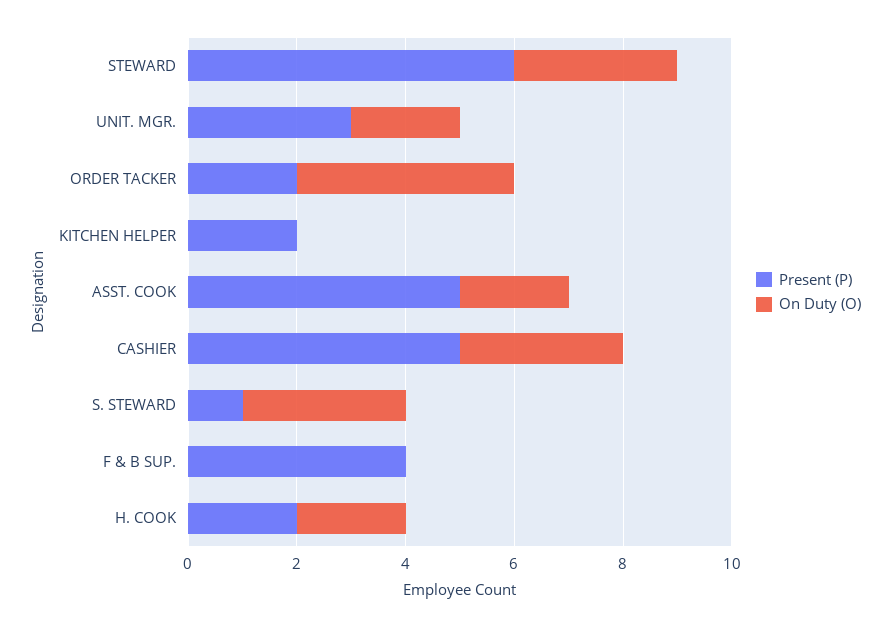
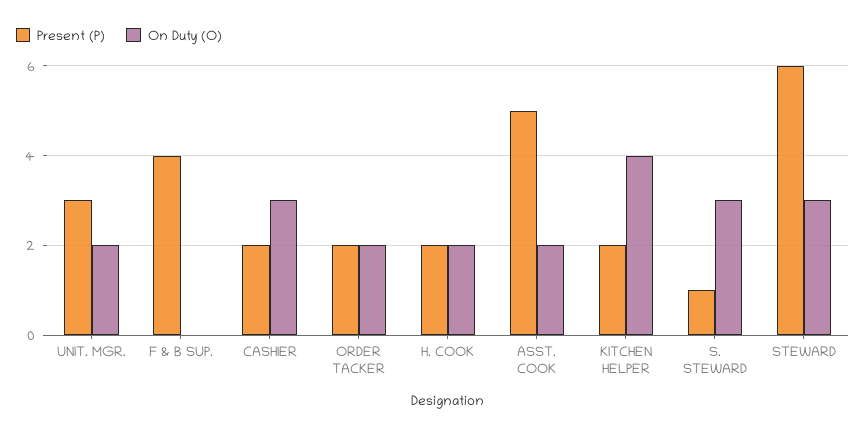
On Duty (O), ORDER TACKER: 4 -> 2
On Duty (O), KITCHEN HELPER: 0 -> 4
Present (P), CASHIER: 5 -> 2

